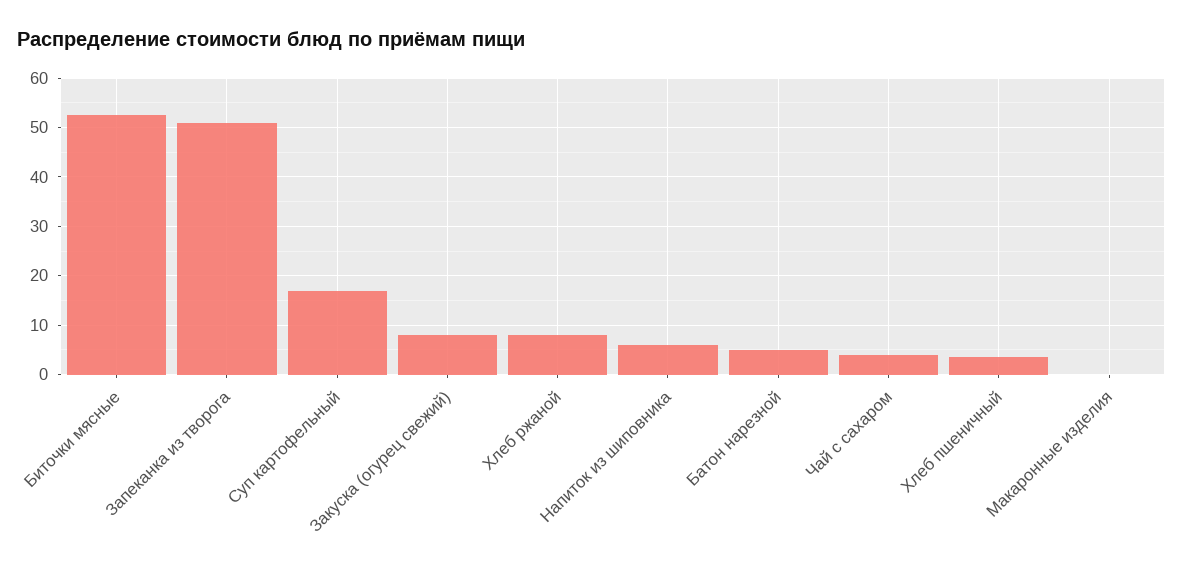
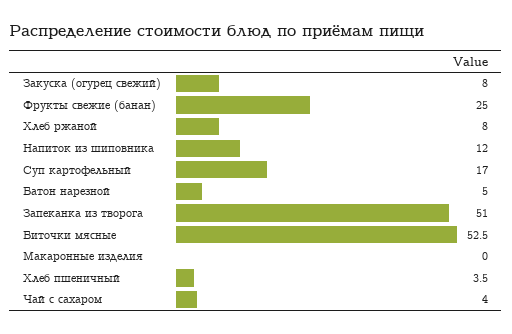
Напиток из шиповника: 6 -> 12
Фрукты свежие (банан): none -> 25

